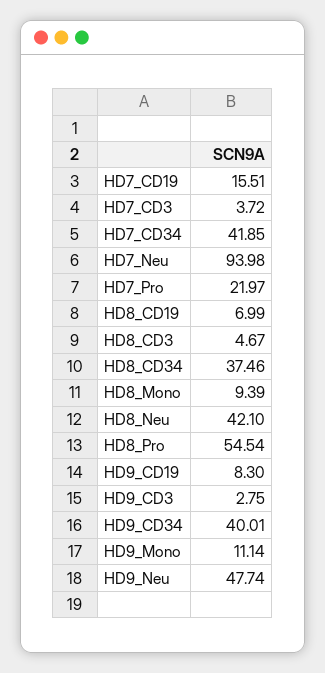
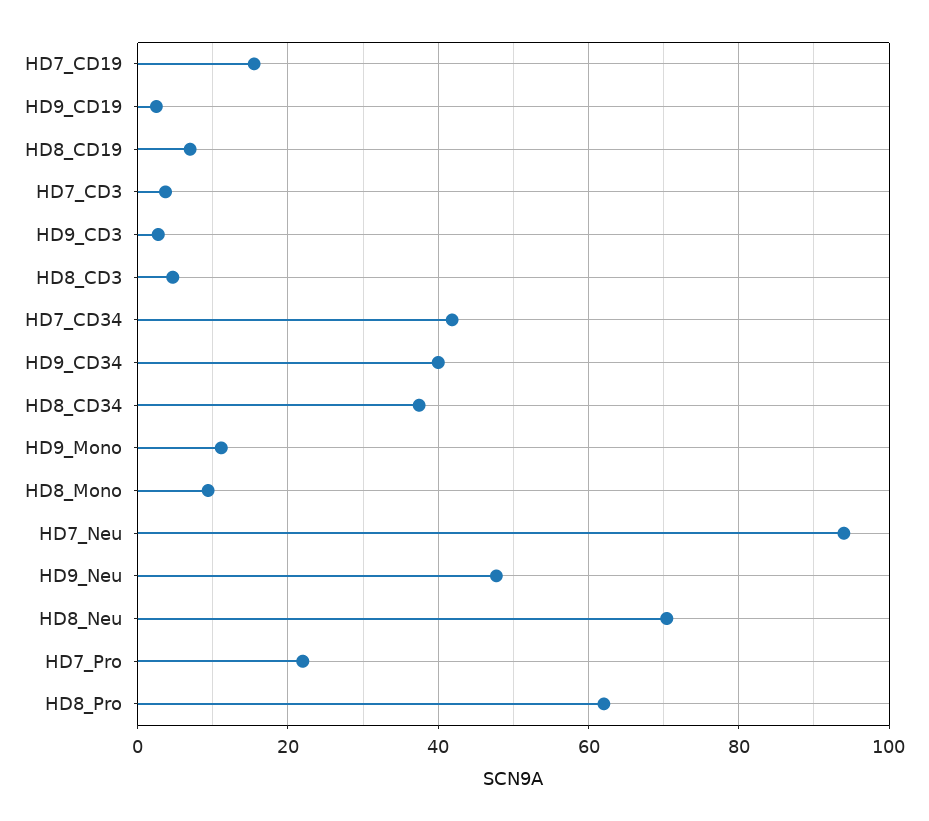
HD8_Neu: 42.1 -> 70
HD8_Pro: 54.54 -> 62
HD9_CD19: 8.3 -> 2

